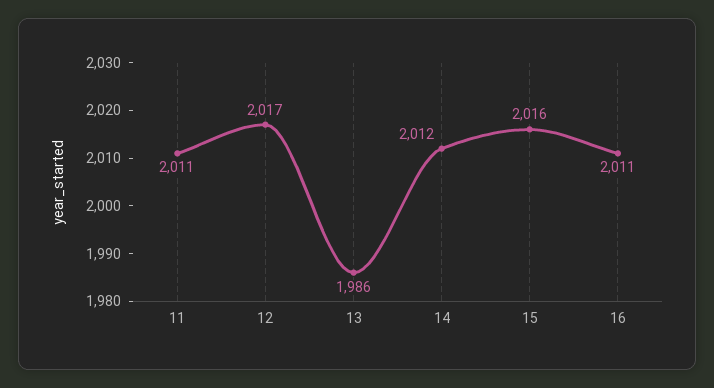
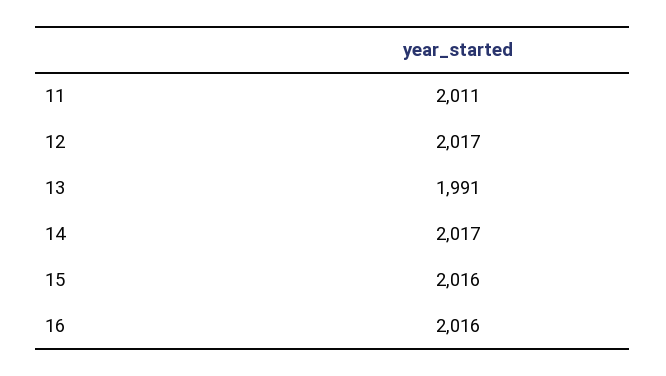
13: 1986 -> 1991
14: 2012 -> 2017
16: 2011 -> 2016

